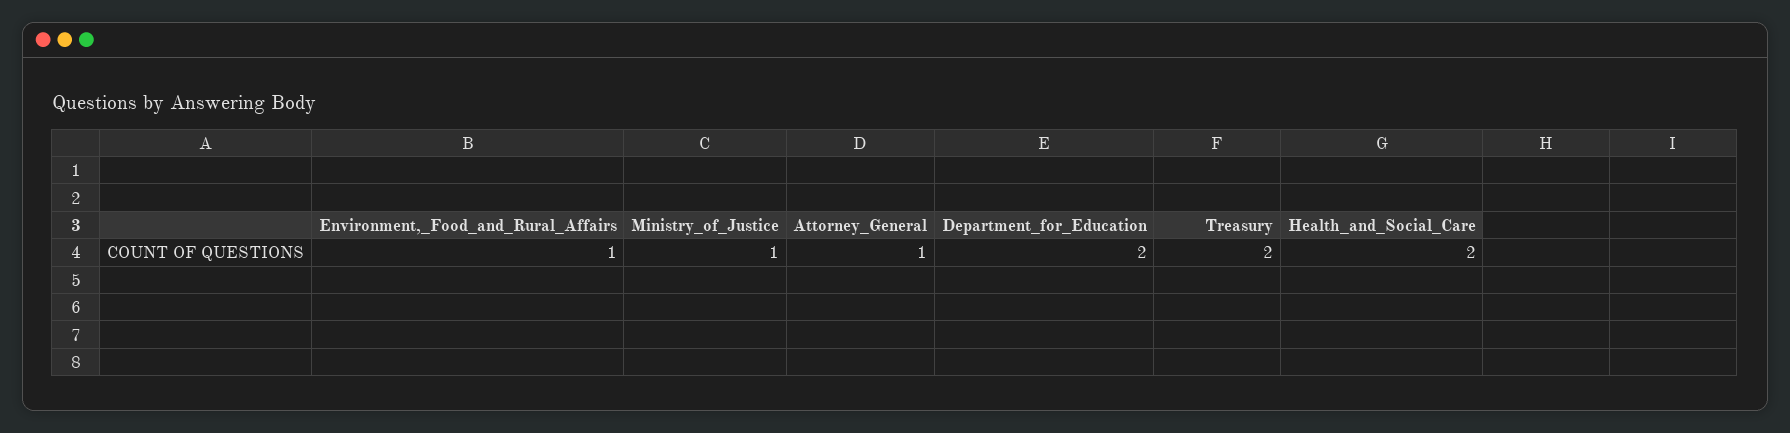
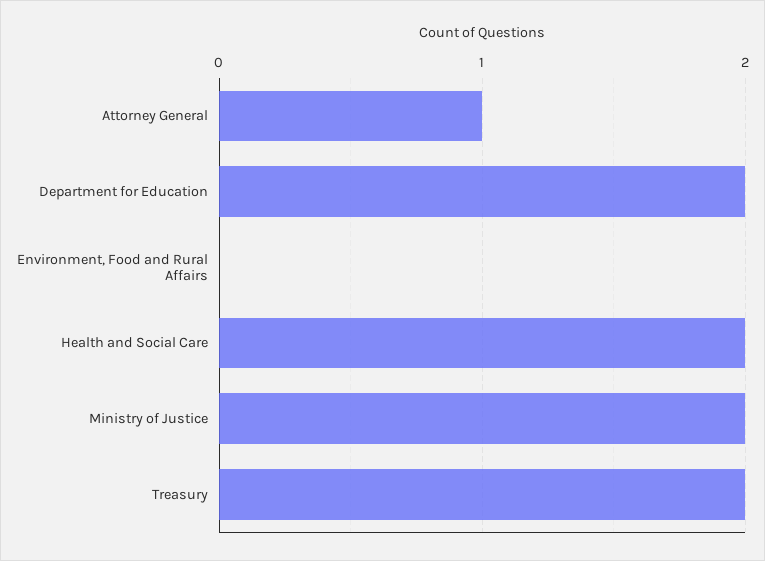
Environment,_Food_and_Rural_Affairs: 1 -> 0
Ministry_of_Justice: 1 -> 2

